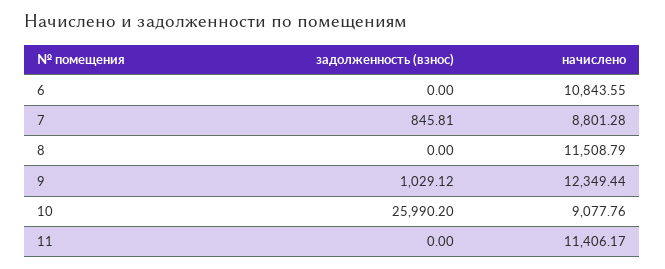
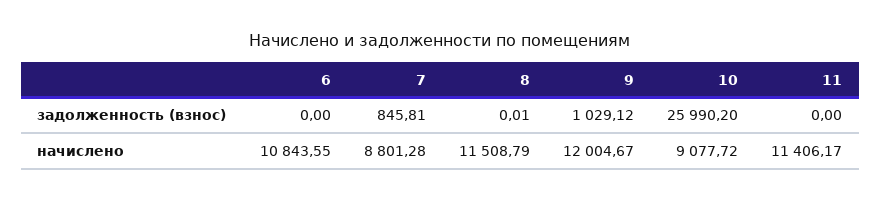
задолженность (взнос), 8: 0 -> 0.01
начислено, 9: 12349.44 -> 12004.67
начислено, 10: 9077.76 -> 9077.72

